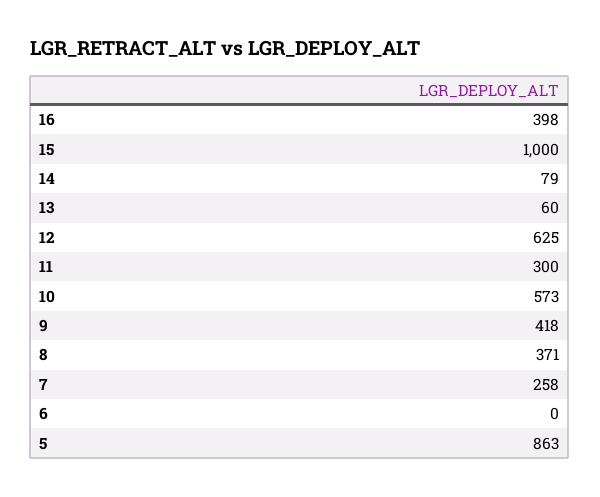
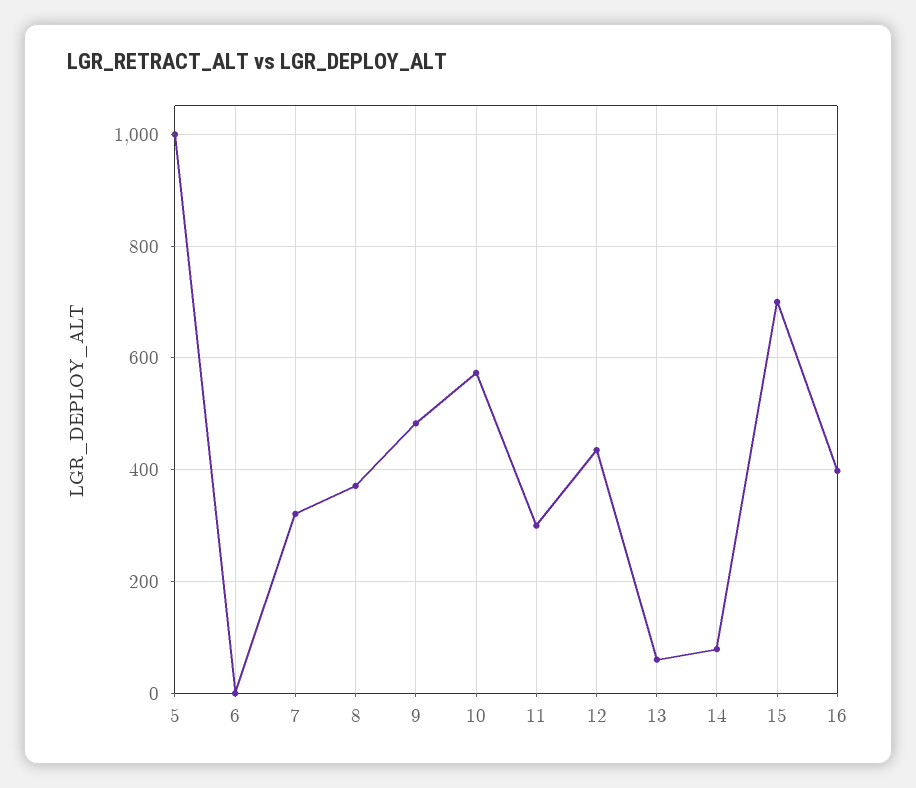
15: 1000 -> 700
12: 625 -> 440
9: 418 -> 480
7: 258 -> 320
5: 863 -> 1000

